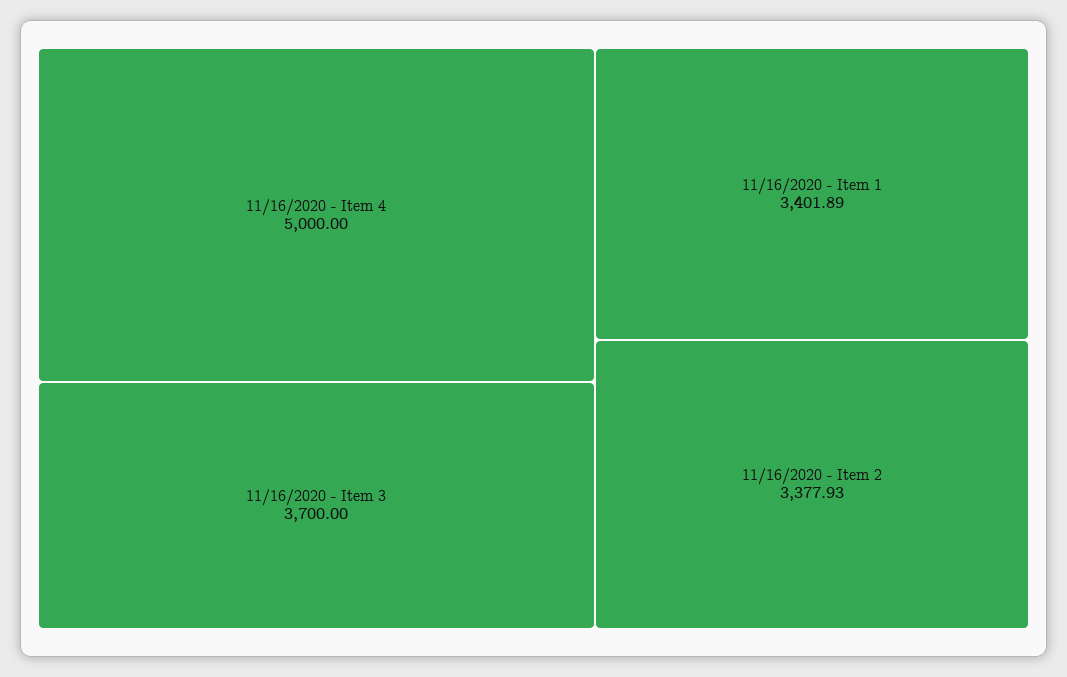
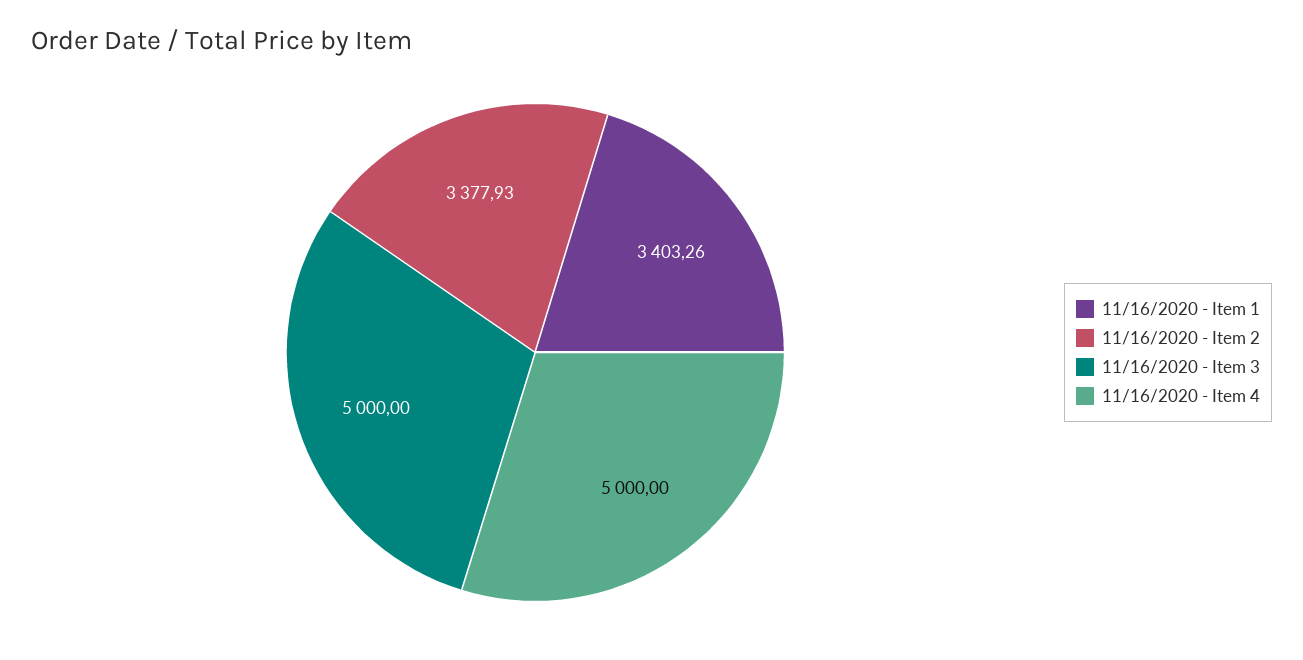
11/16/2020 - Item 3: 3700 -> 5000
11/16/2020 - Item 1: 3401.89 -> 3403.26

